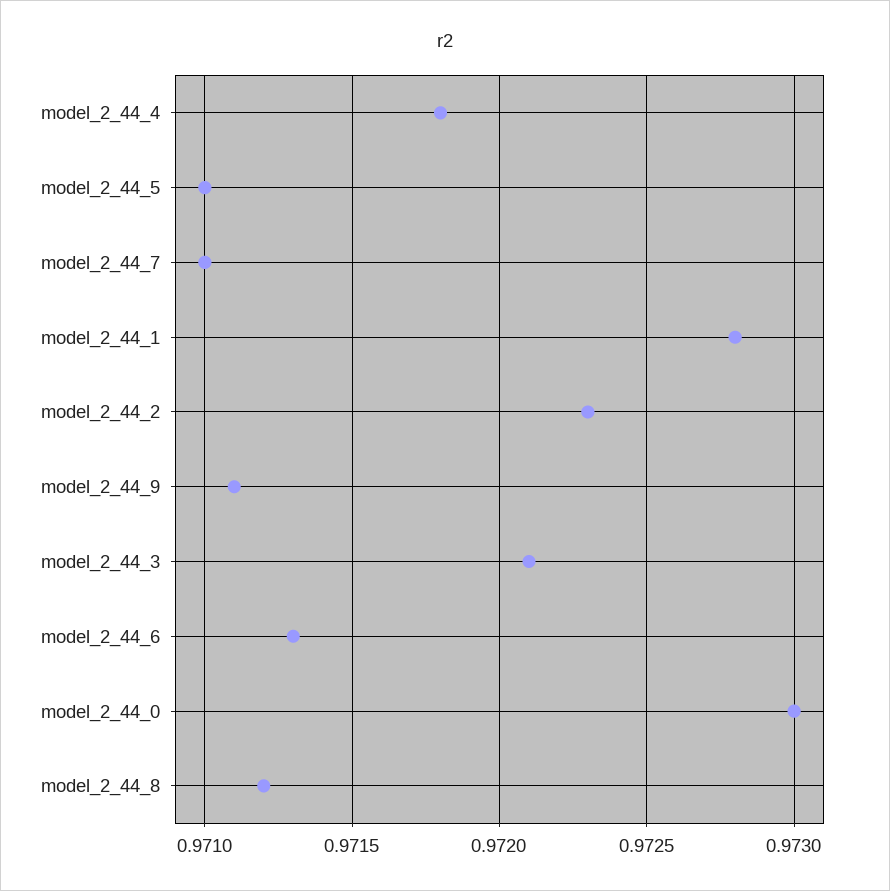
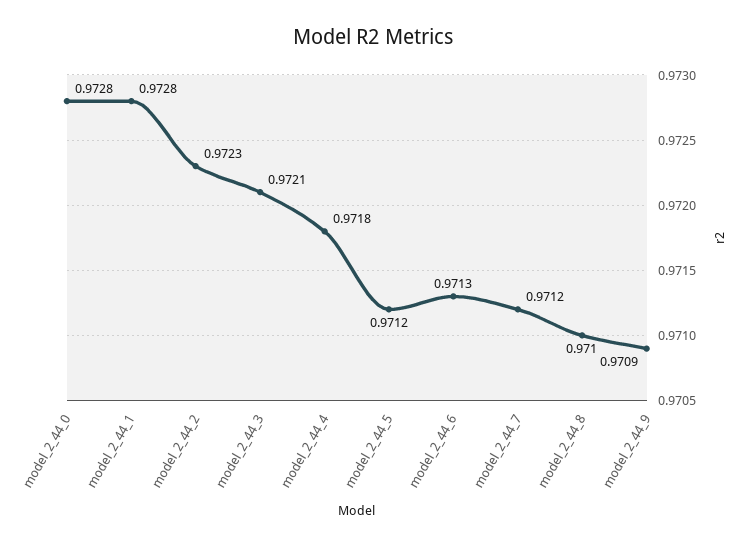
model_2_44_5: 0.971 -> 0.9712
model_2_44_7: 0.971 -> 0.9712
model_2_44_9: 0.9711 -> 0.9709
model_2_44_0: 0.973 -> 0.9728
model_2_44_8: 0.9712 -> 0.971

